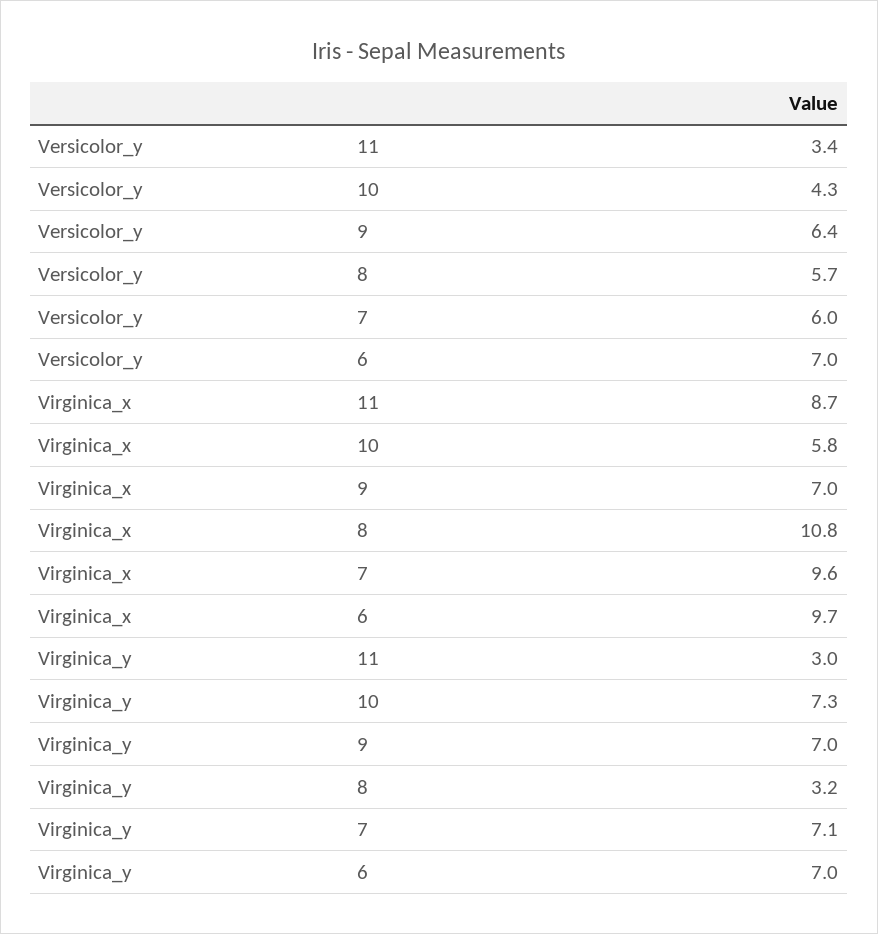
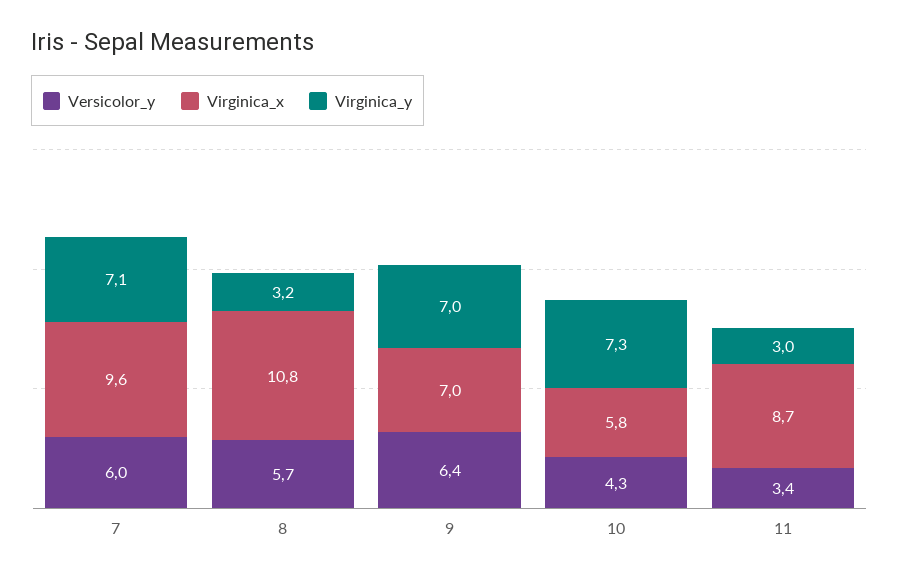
Versicolor_y, 6: 7 -> none
Virginica_x, 6: 9.7 -> none
Virginica_y, 6: 7 -> none

